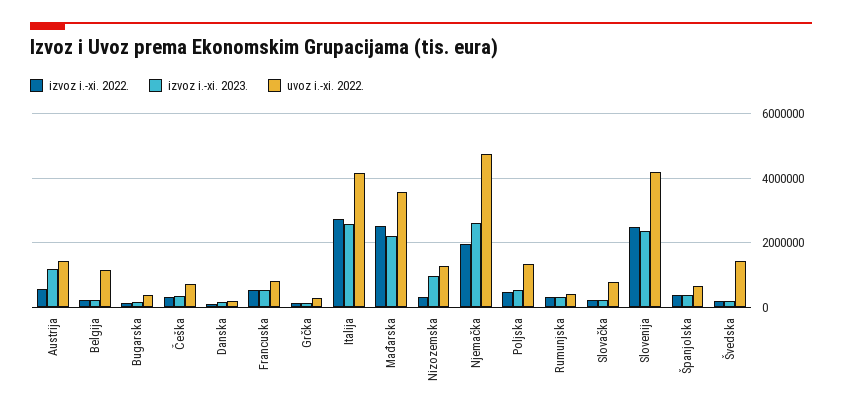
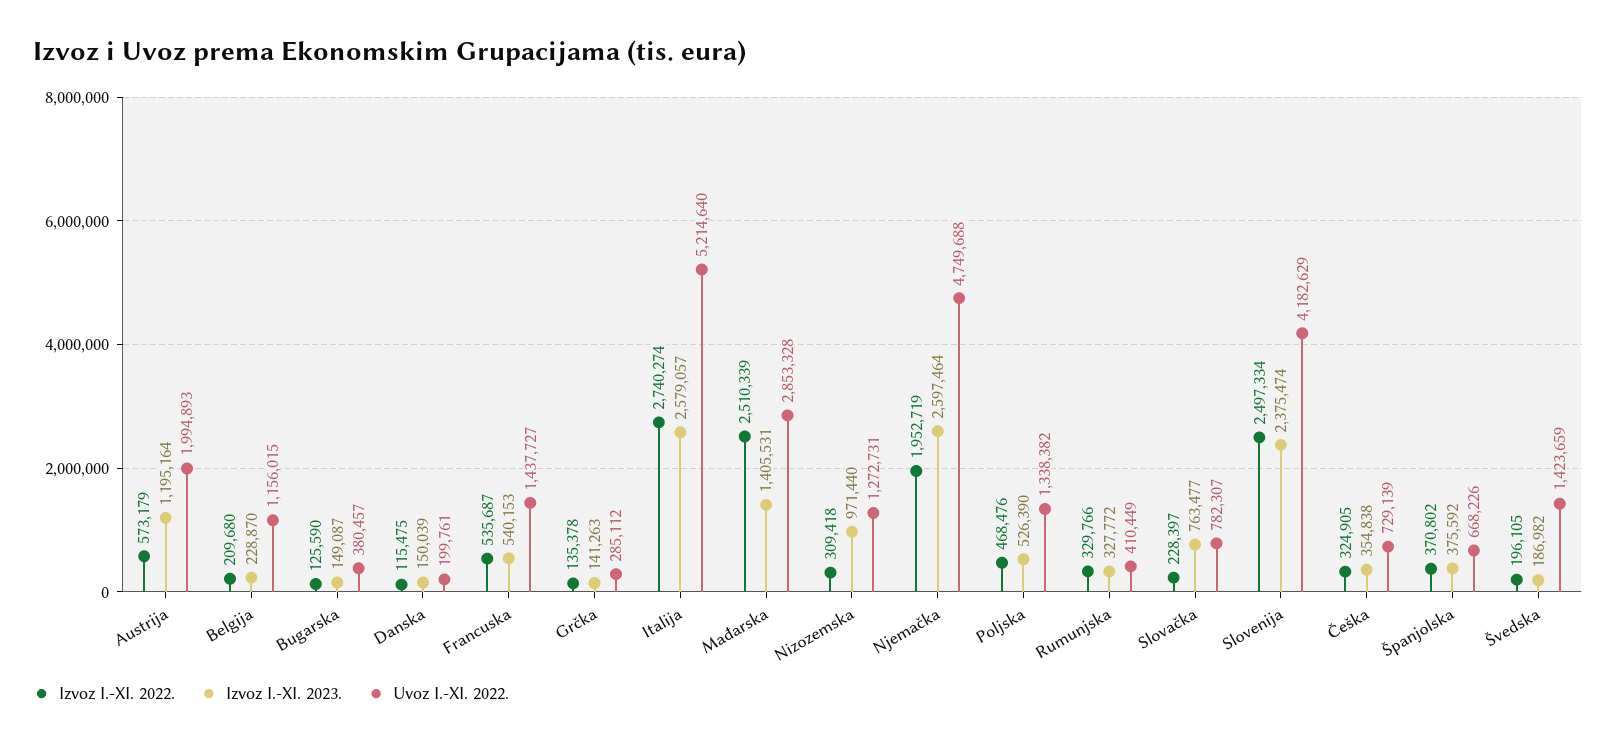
uvoz i.-xi. 2022., Austrija: 1400000 -> 1994893
uvoz i.-xi. 2022., Francuska: 800000 -> 1437727
uvoz i.-xi. 2022., Italija: 4200000 -> 5214640
izvoz i.-xi. 2023., Mađarska: 2200000 -> 1405531
uvoz i.-xi. 2022., Mađarska: 3600000 -> 2853328
izvoz i.-xi. 2023., Slovačka: 200000 -> 763477

